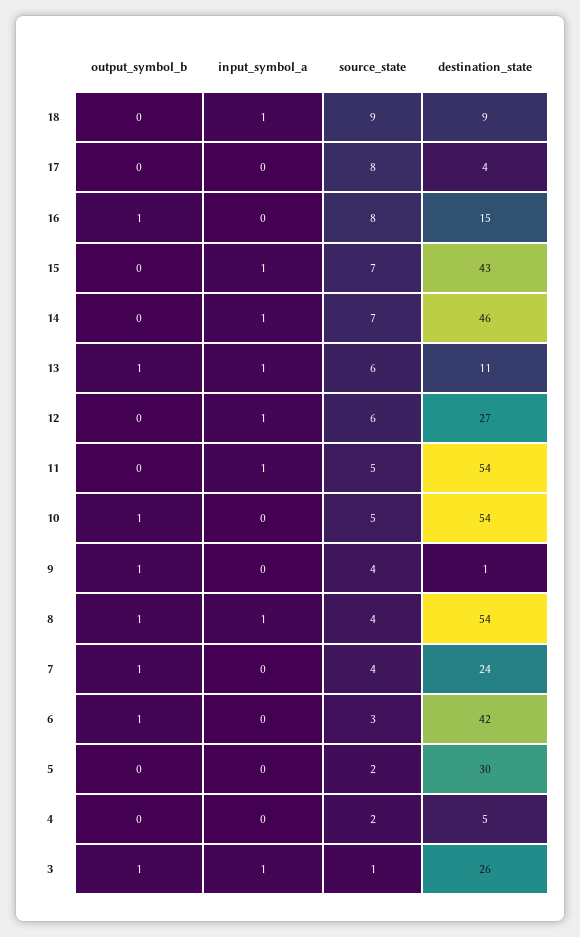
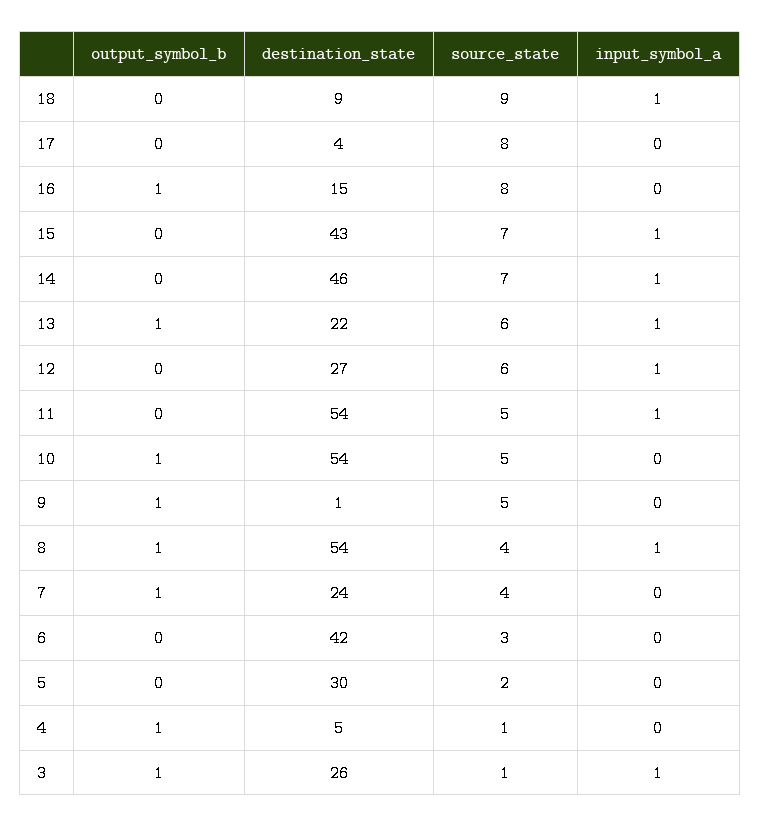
destination_state, 13: 11 -> 22
source_state, 9: 4 -> 5
output_symbol_b, 6: 1 -> 0
output_symbol_b, 4: 0 -> 1
source_state, 4: 2 -> 1

